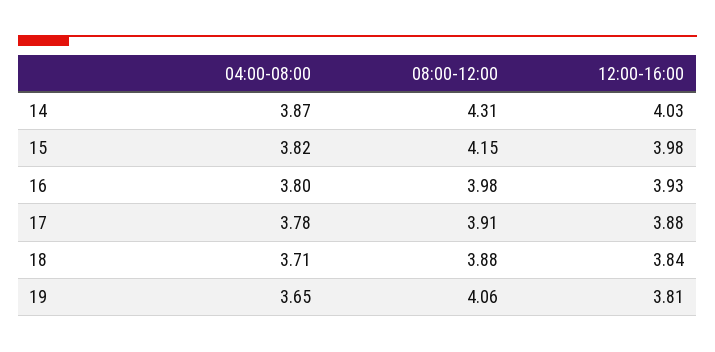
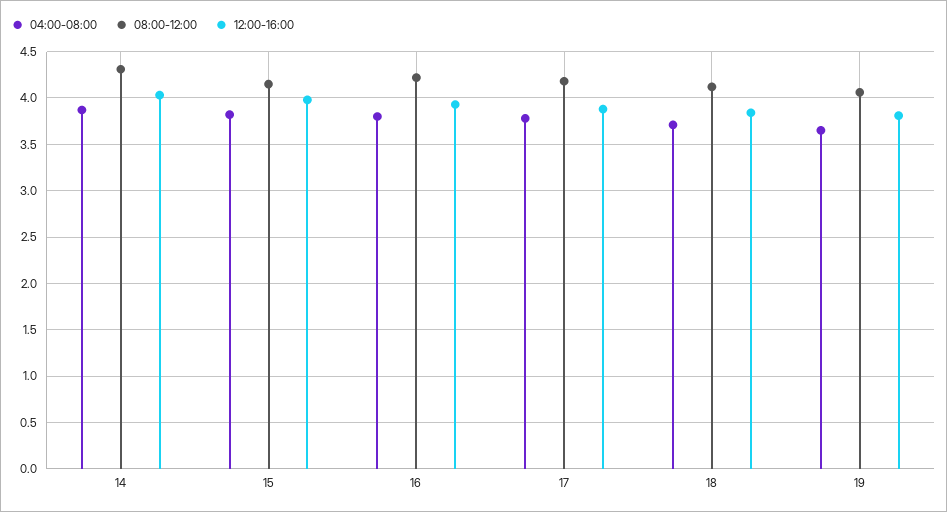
08:00-12:00, 16: 3.98 -> 4.2
08:00-12:00, 17: 3.91 -> 4.2
08:00-12:00, 18: 3.88 -> 4.1

